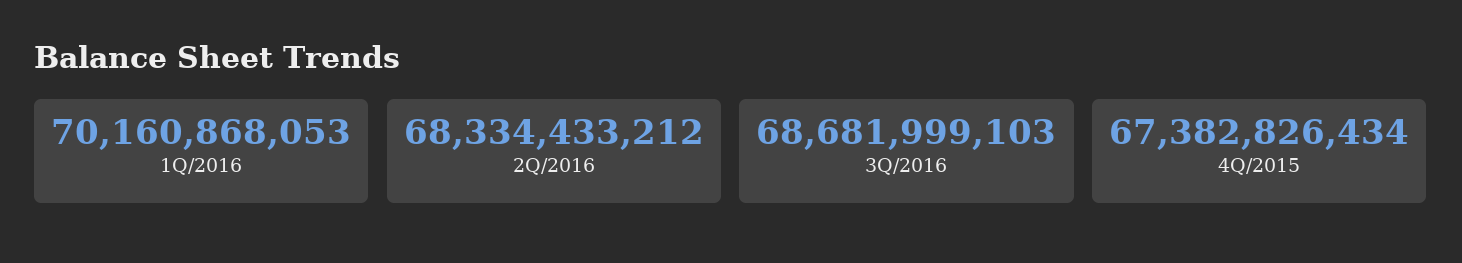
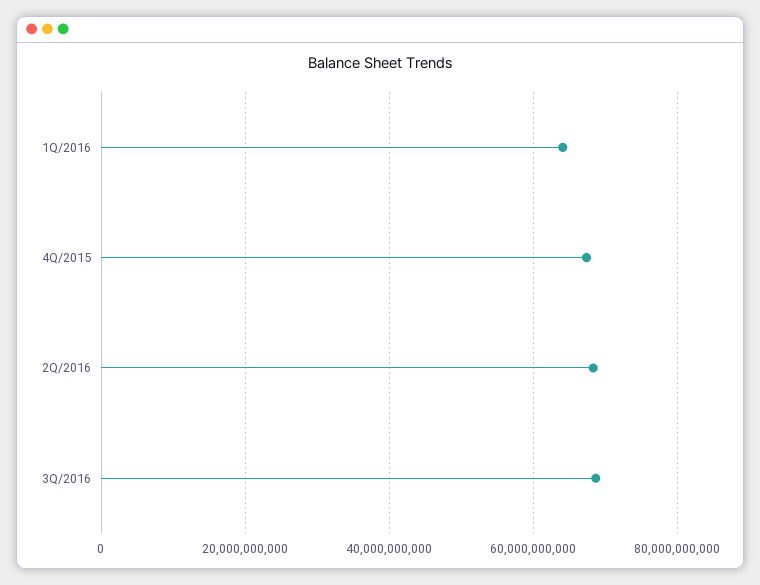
1Q/2016: 70160868053 -> 64000000000

